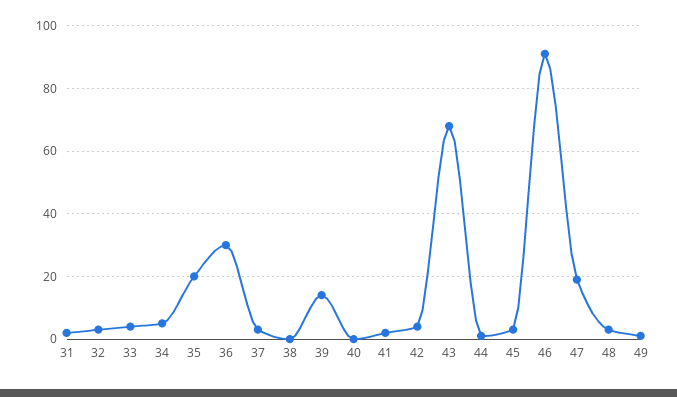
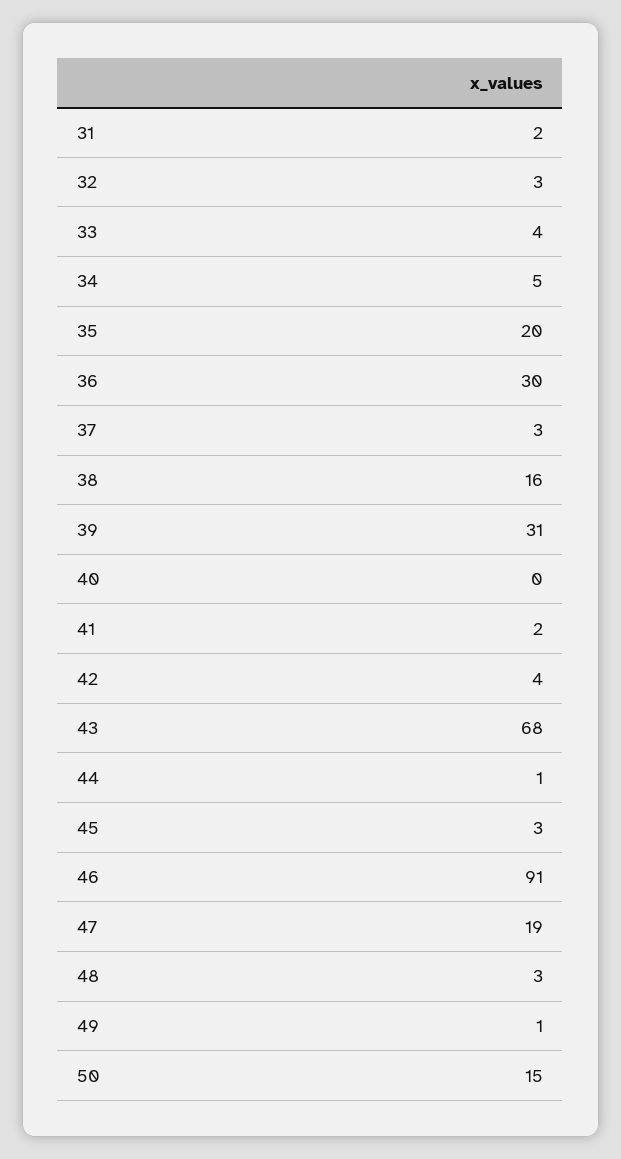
38: 0 -> 16
39: 15 -> 31
50: none -> 15

